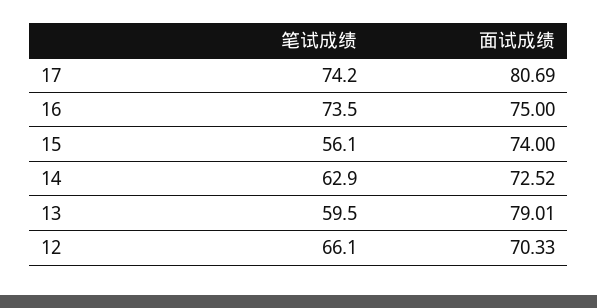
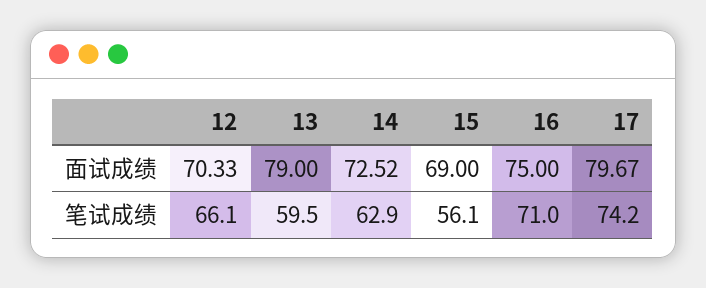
面试成绩, 17: 80.69 -> 79.67
笔试成绩, 16: 73.5 -> 71
面试成绩, 15: 74 -> 69
面试成绩, 13: 79.01 -> 79

